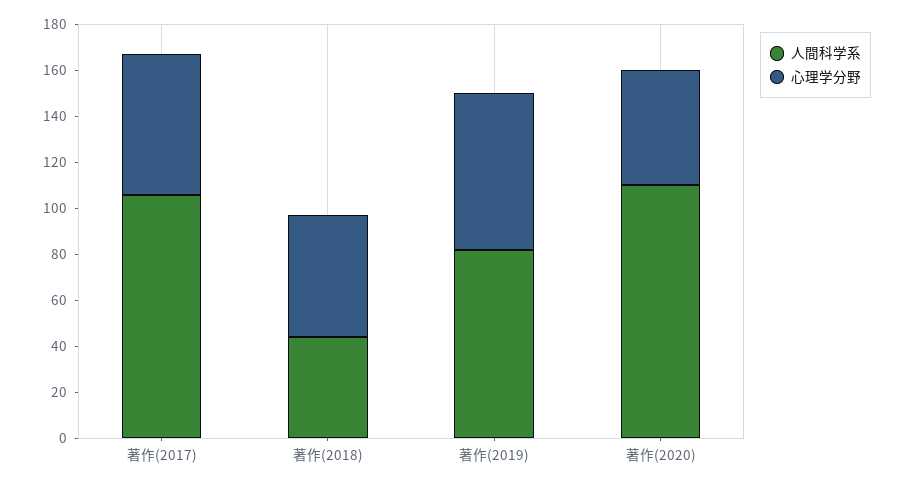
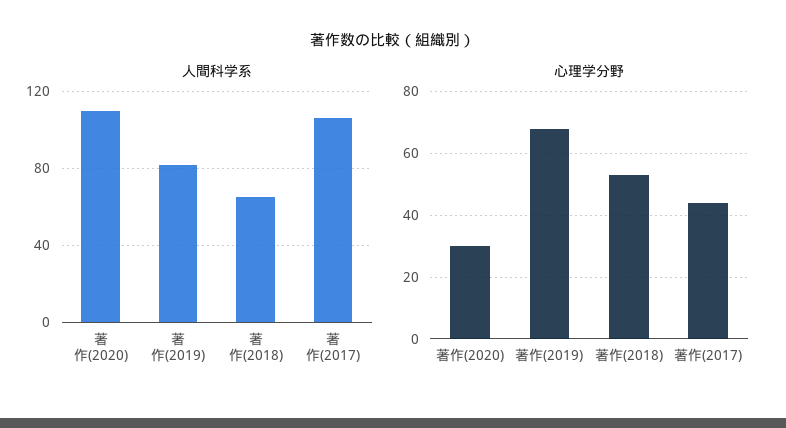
心理学分野, 著作(2017): 60 -> 45
人間科学系, 著作(2018): 45 -> 65
心理学分野, 著作(2020): 50 -> 30

